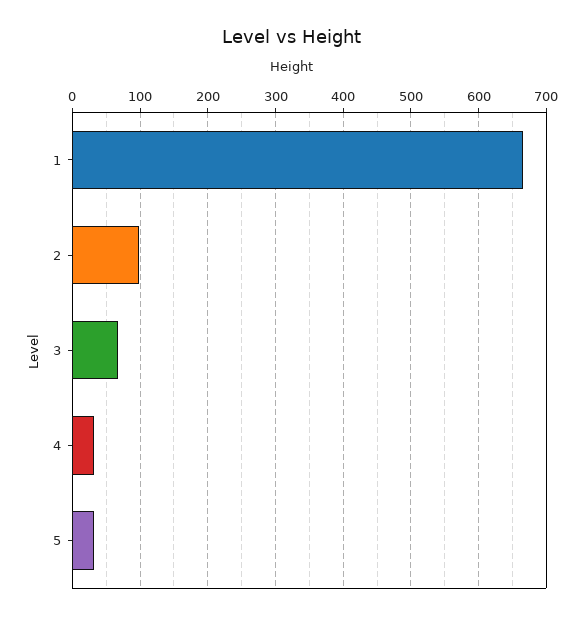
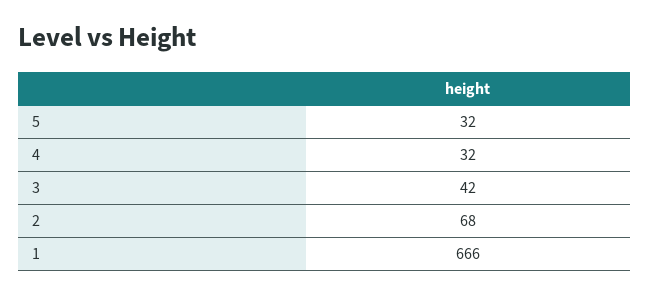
2: 100 -> 68
3: 70 -> 42

